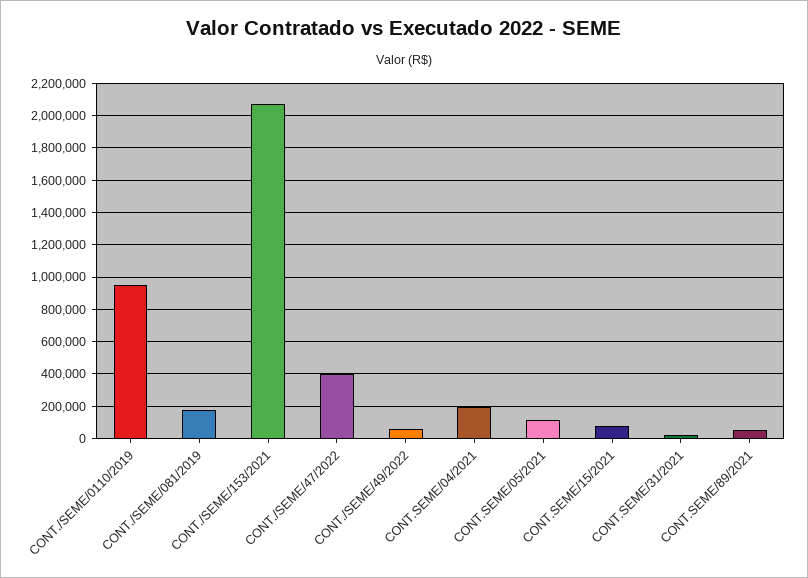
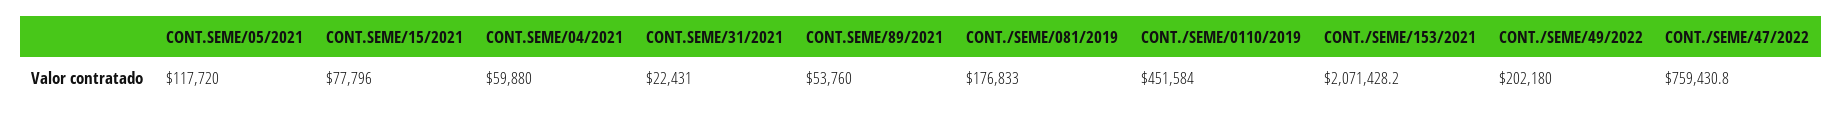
CONT./SEME/0110/2019: 950000 -> 451584
CONT./SEME/47/2022: 400000 -> 759430.8
CONT./SEME/49/2022: 50000 -> 202180
CONT.SEME/04/2021: 200000 -> 59880

